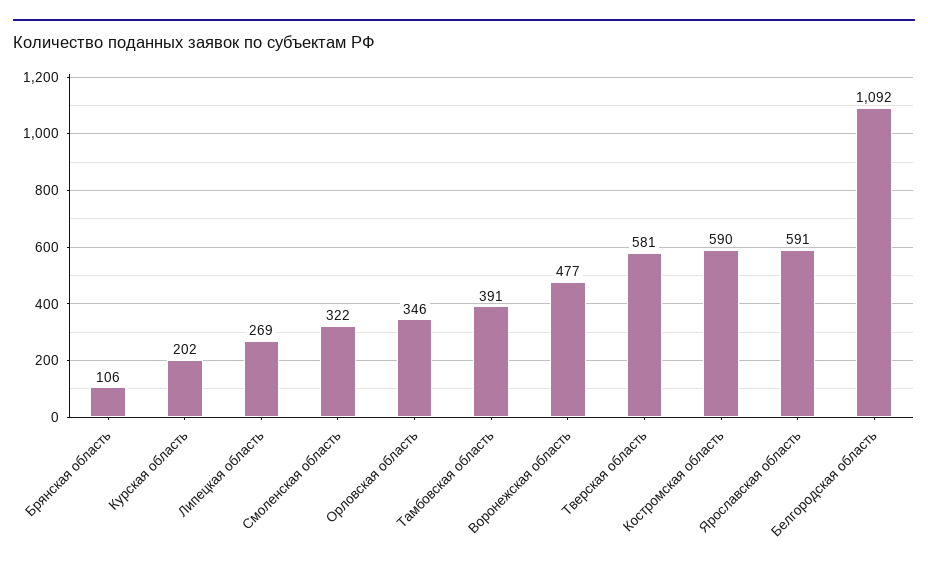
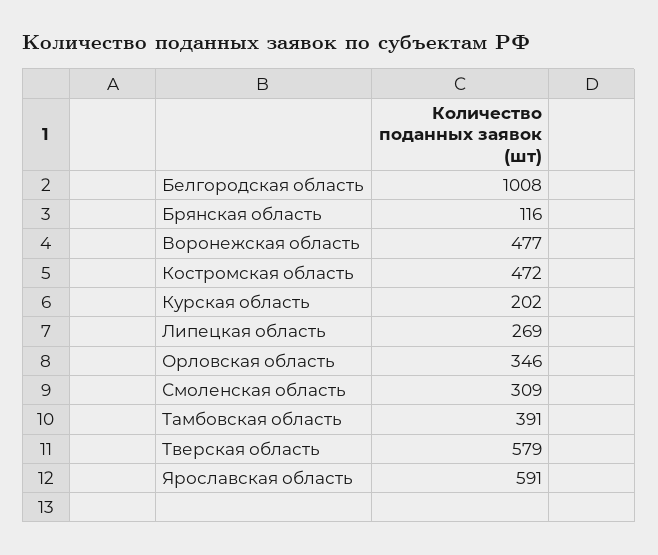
Брянская область: 106 -> 116
Смоленская область: 322 -> 309
Тверская область: 581 -> 579
Костромская область: 590 -> 472
Белгородская область: 1092 -> 1008

